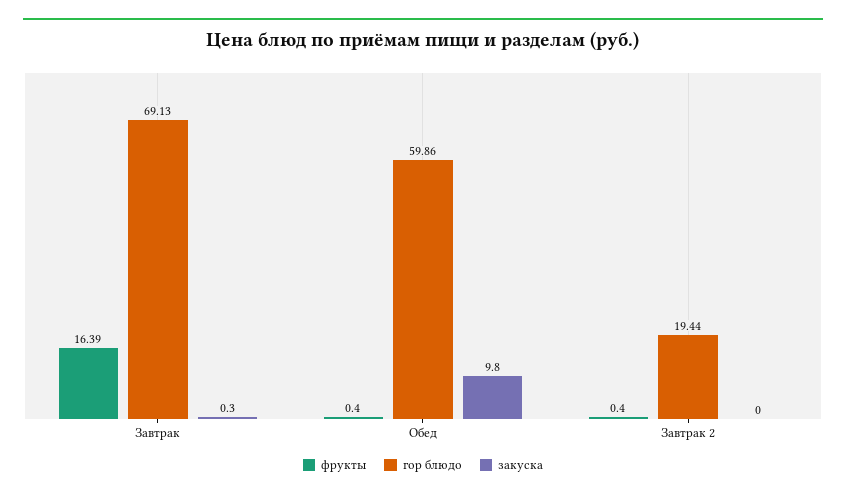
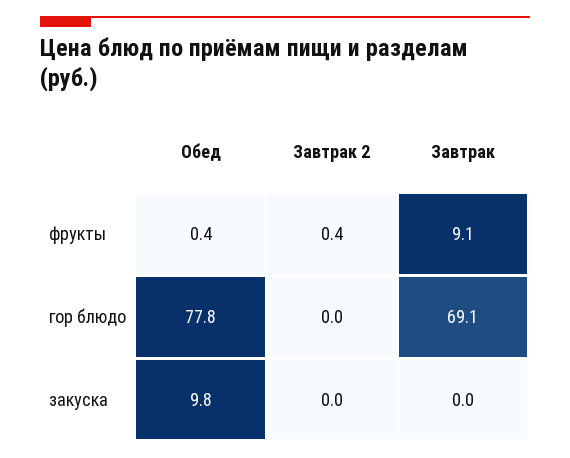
фрукты, Завтрак: 16.39 -> 9.1
закуска, Завтрак: 0.3 -> 0
гор блюдо, Обед: 59.86 -> 77.8
гор блюдо, Завтрак 2: 19.44 -> 0

